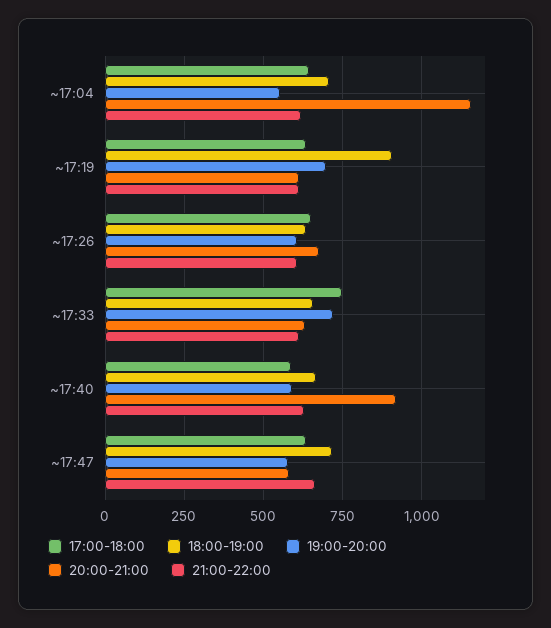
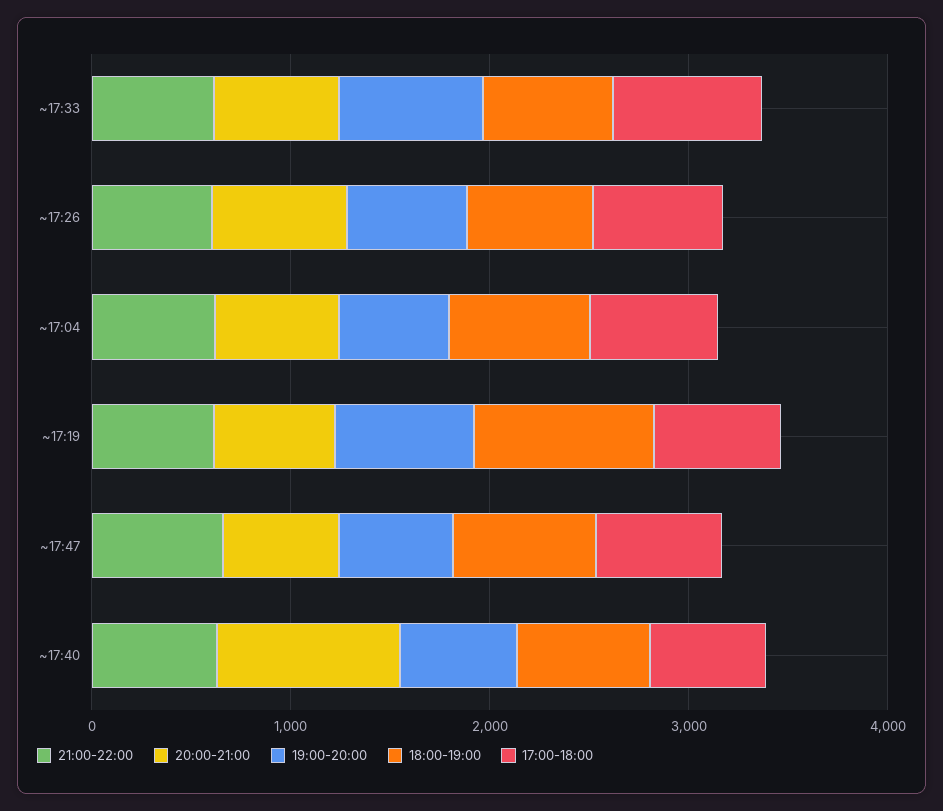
20:00-21:00, ~17:04: 1150 -> 600

